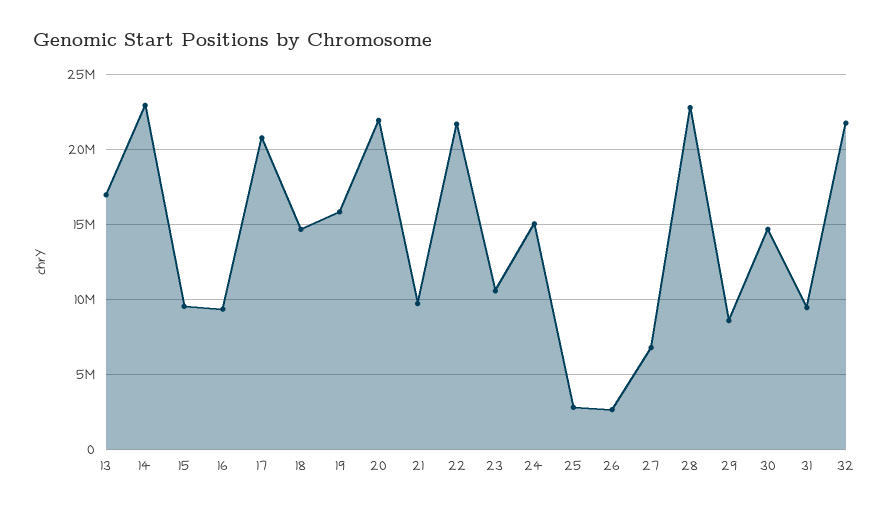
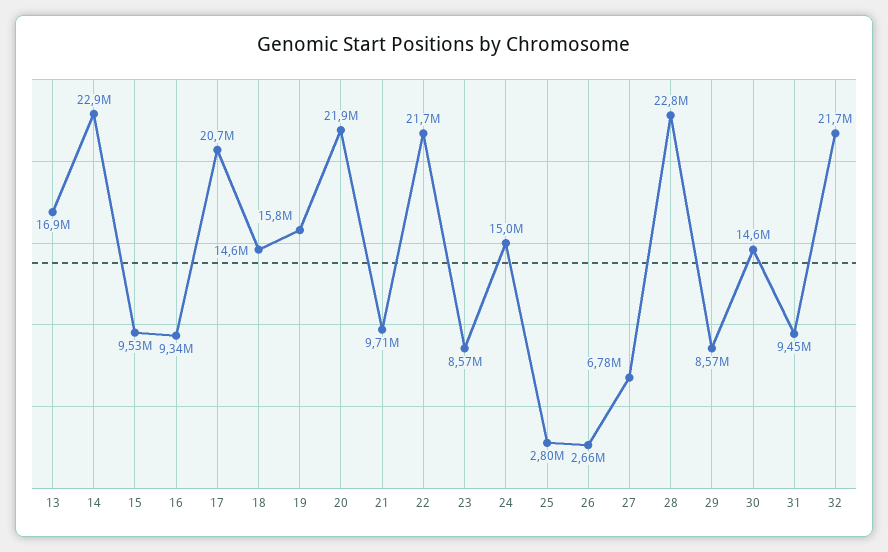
23: 10500000 -> 8570000

